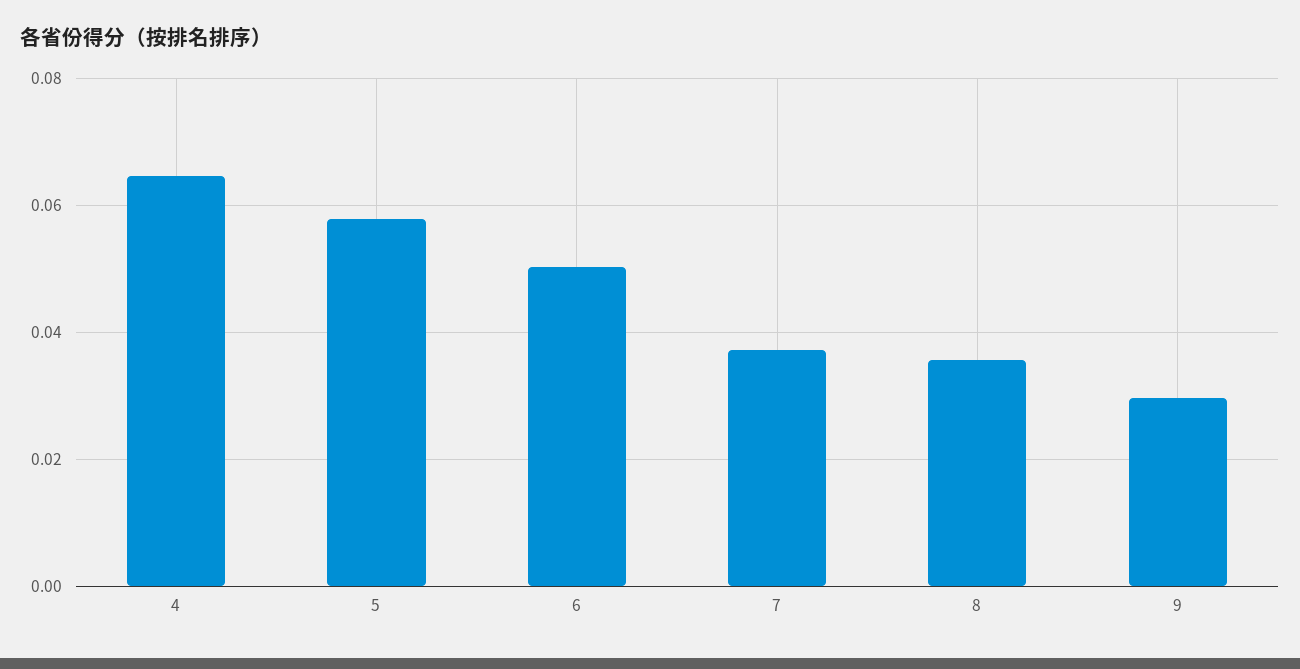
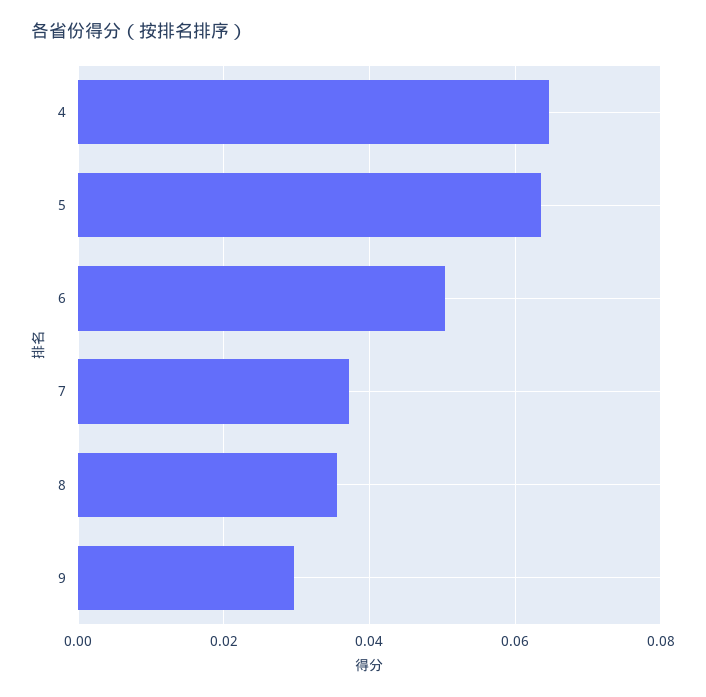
5: 0.058 -> 0.064

